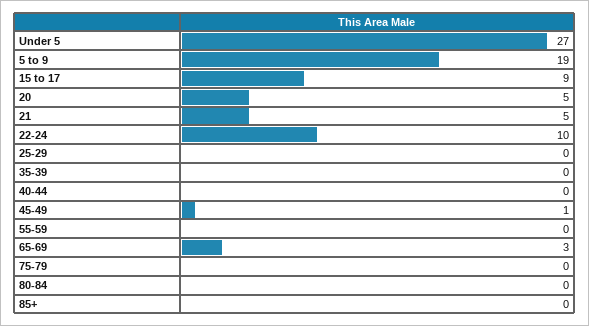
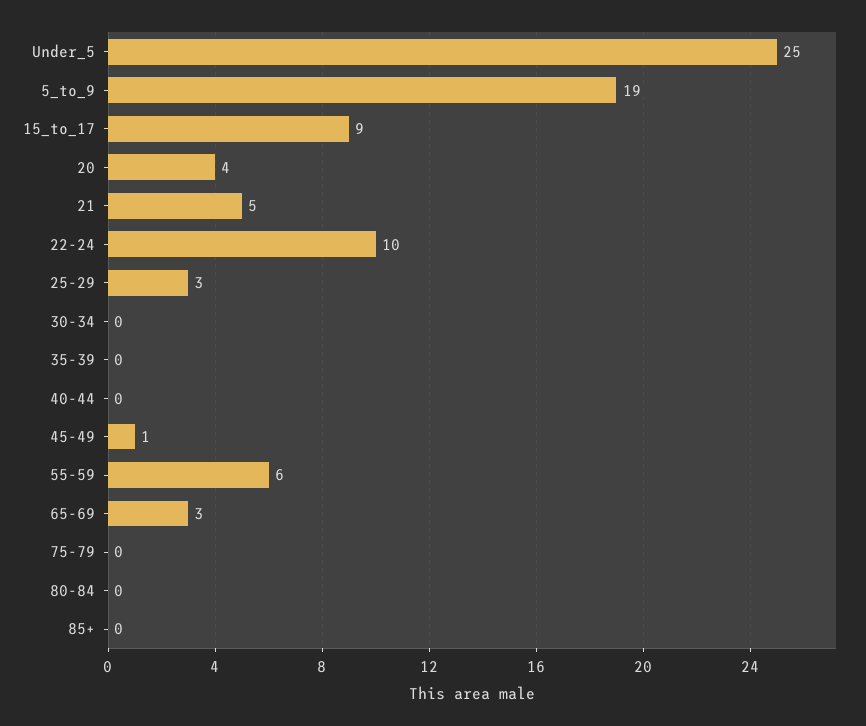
Under 5: 27 -> 25
20: 5 -> 4
25-29: 0 -> 3
55-59: 0 -> 6
30-34: none -> 0

